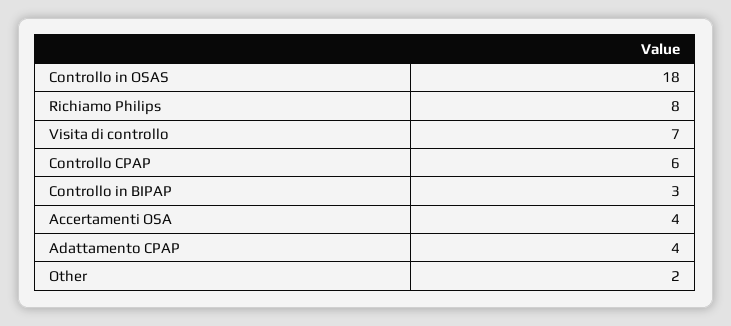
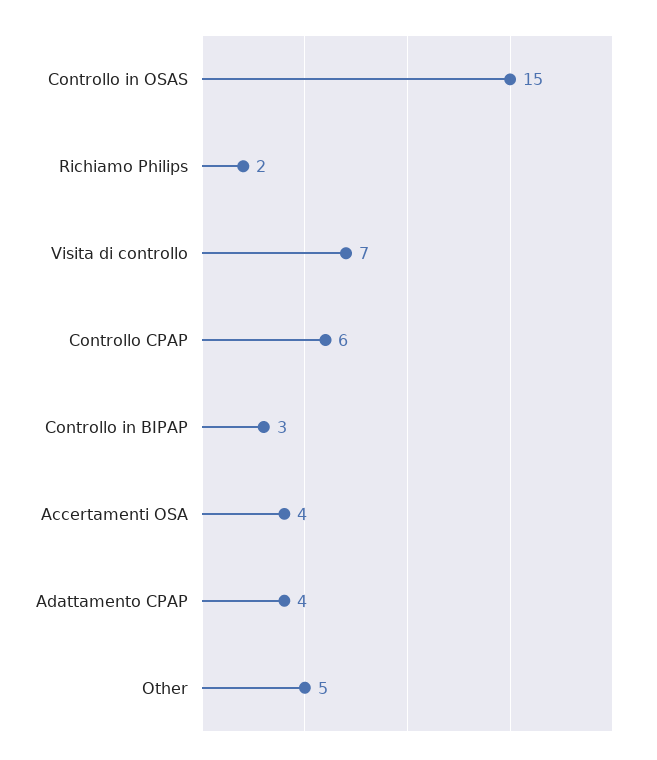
Controllo in OSAS: 18 -> 15
Richiamo Philips: 8 -> 2
Other: 2 -> 5

